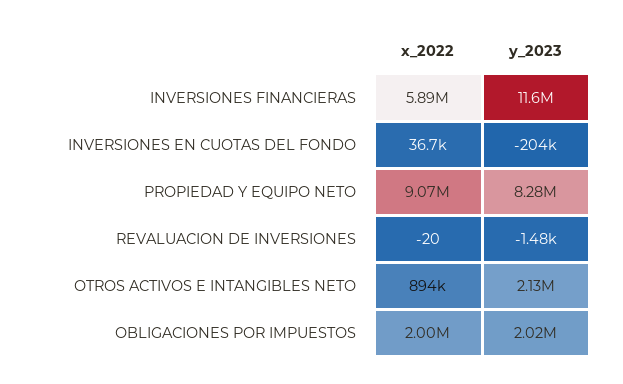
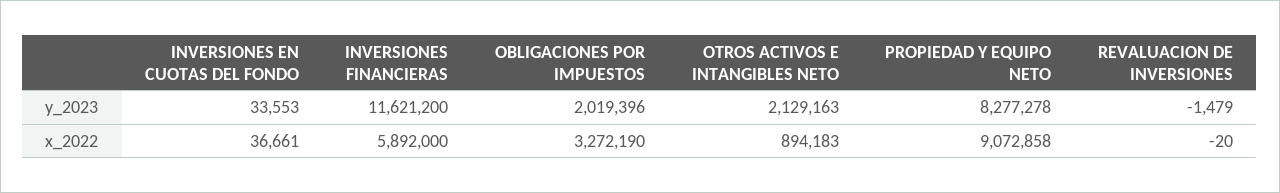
y_2023, INVERSIONES EN CUOTAS DEL FONDO: -204000 -> 33553
x_2022, OBLIGACIONES POR IMPUESTOS: 2000000 -> 3272190

